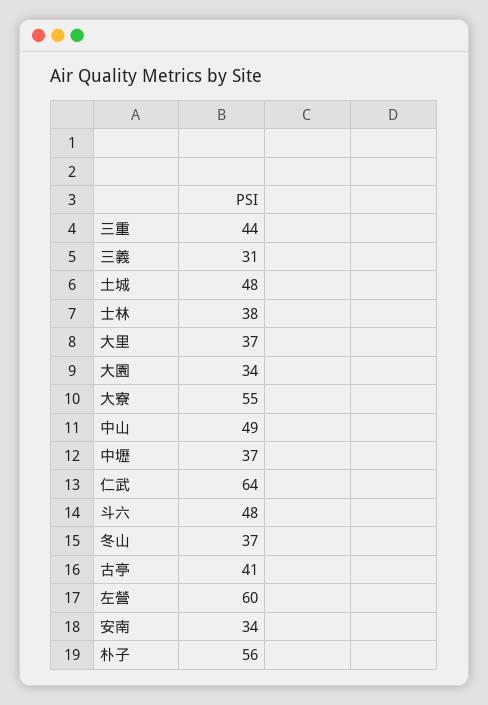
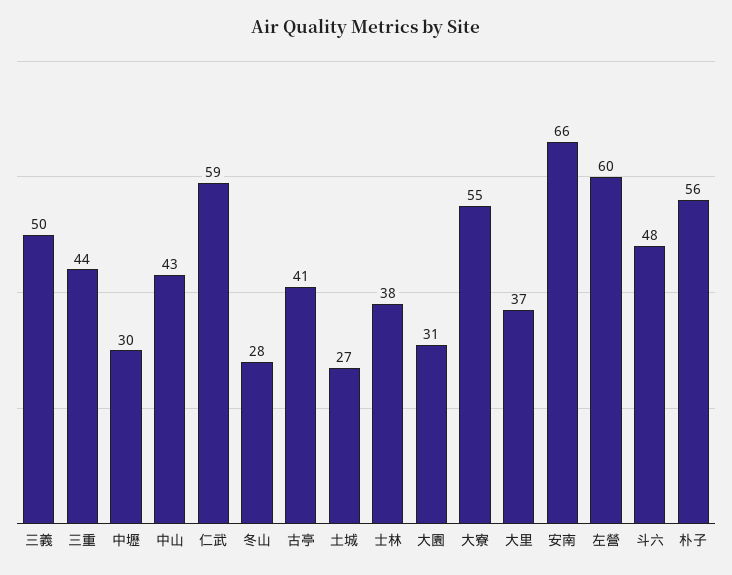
三義: 31 -> 50
土城: 48 -> 27
大園: 34 -> 31
中山: 49 -> 43
中壢: 37 -> 30
仁武: 64 -> 59
冬山: 37 -> 28
安南: 34 -> 66

